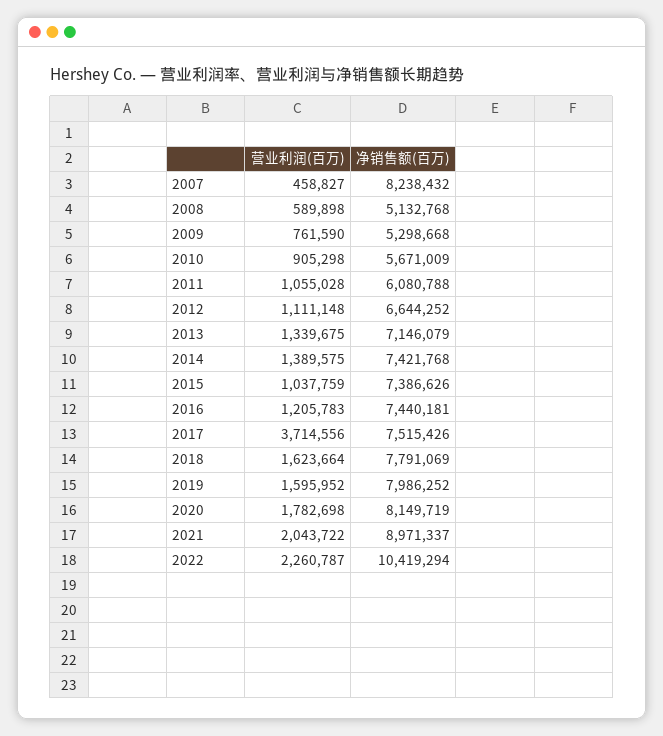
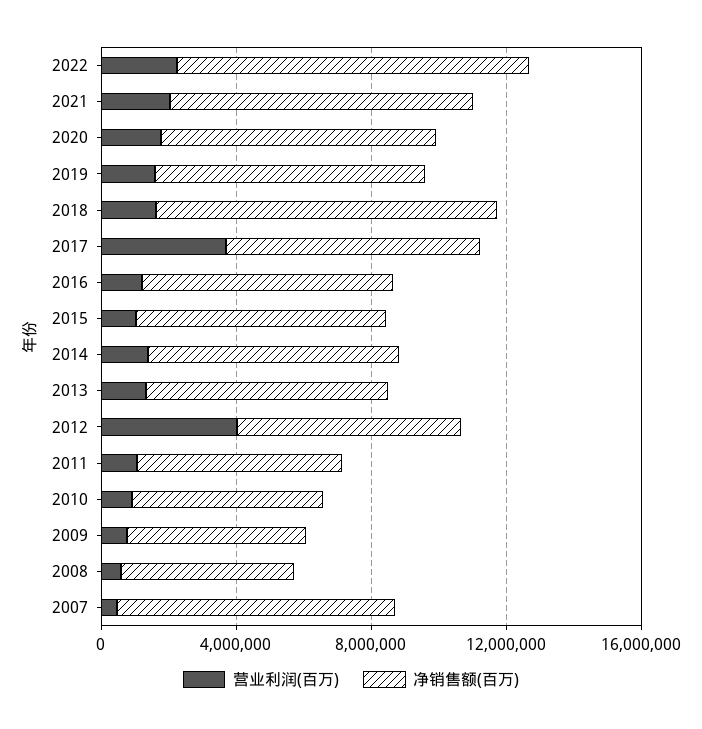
营业利润(百万), 2012: 1111148 -> 4000000
净销售额(百万), 2018: 7791069 -> 10000000

